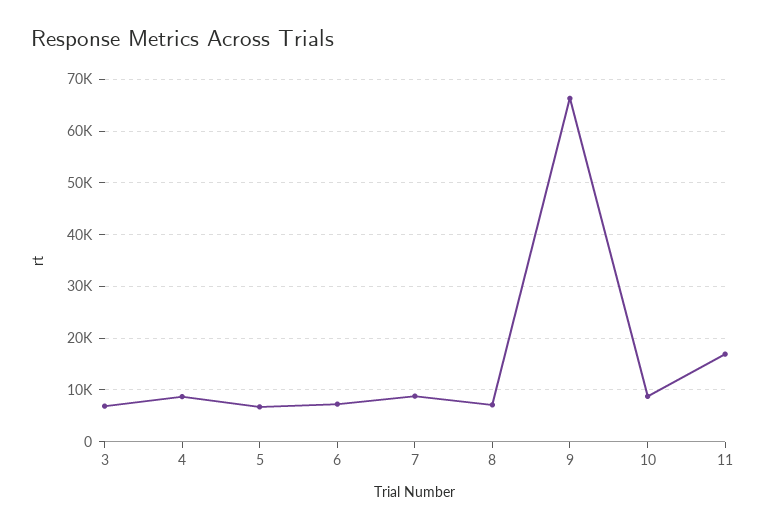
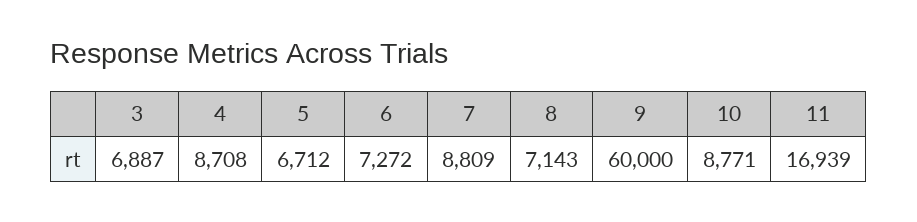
9: 66000 -> 60000

